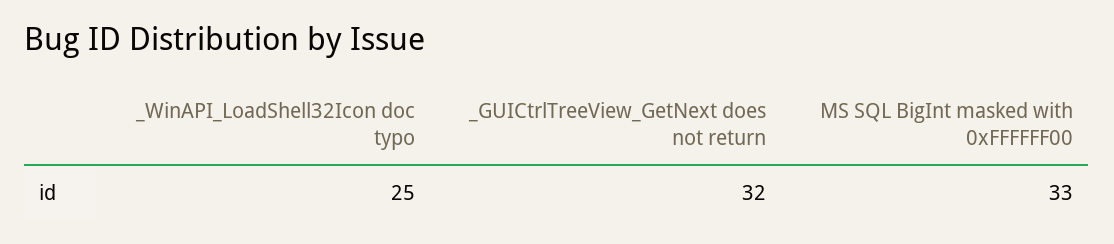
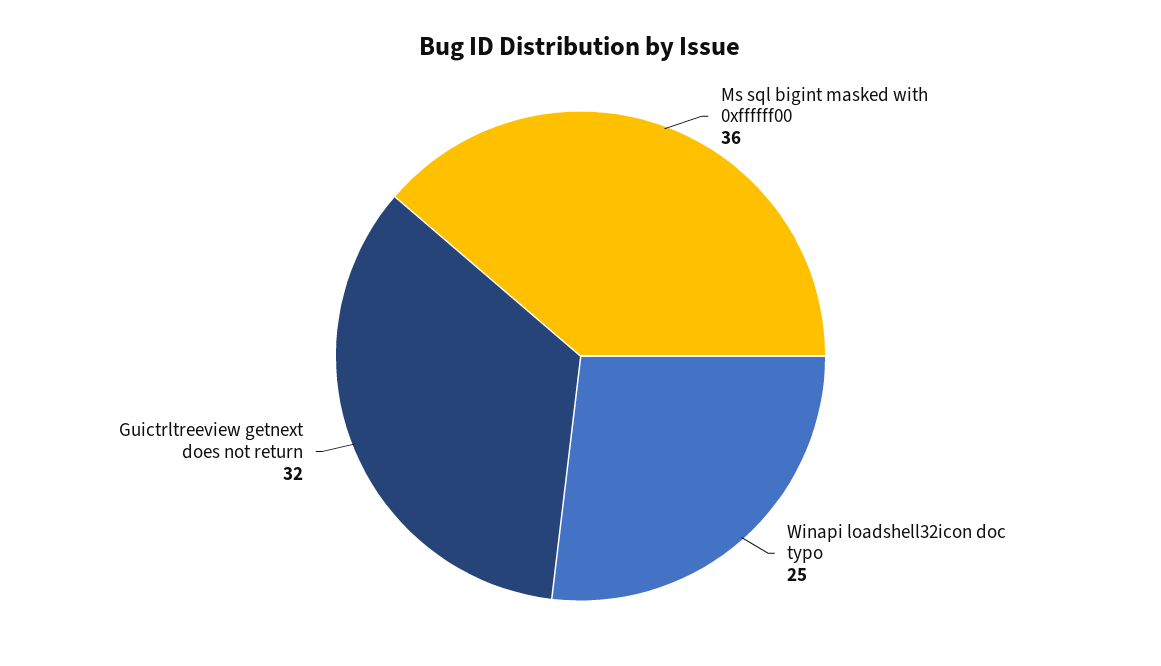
MS SQL BigInt masked with 0xFFFFFF00: 33 -> 36

